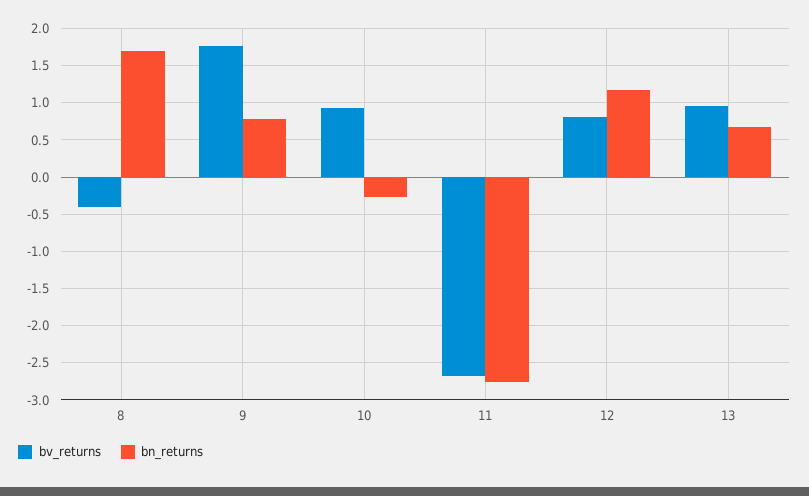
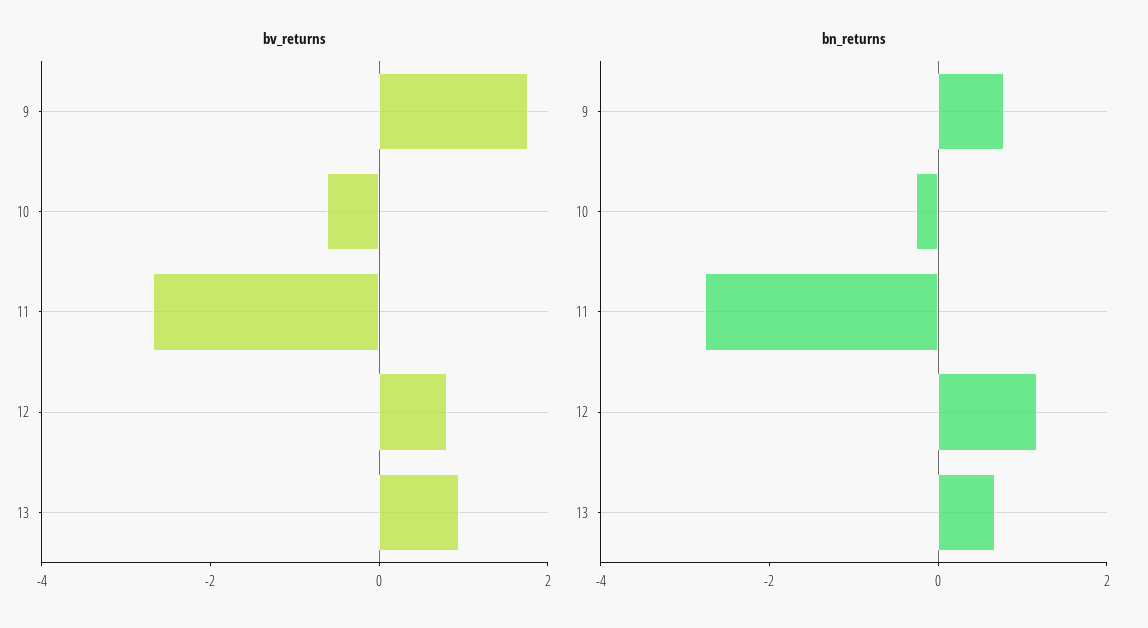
bv_returns, 8: -0.4 -> none
bn_returns, 8: 1.7 -> none
bv_returns, 10: 0.9 -> -0.5

